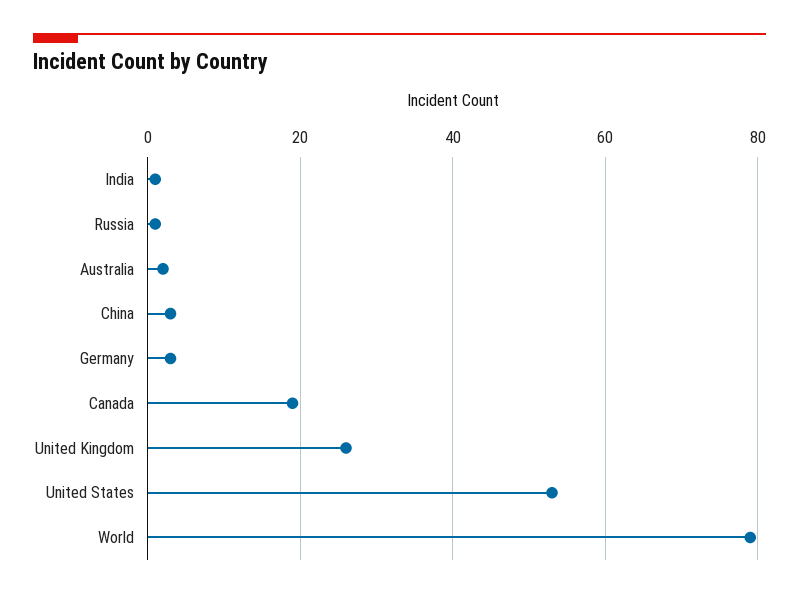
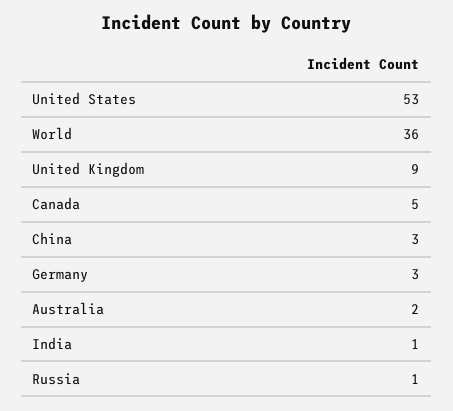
Canada: 20 -> 5
United Kingdom: 25 -> 9
World: 80 -> 36

